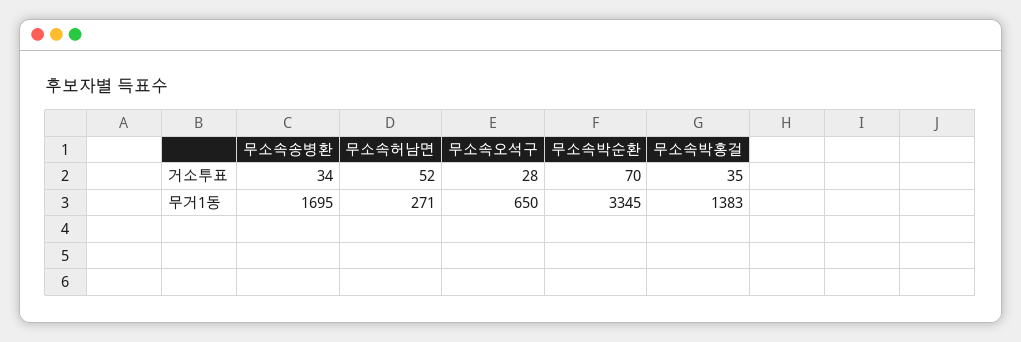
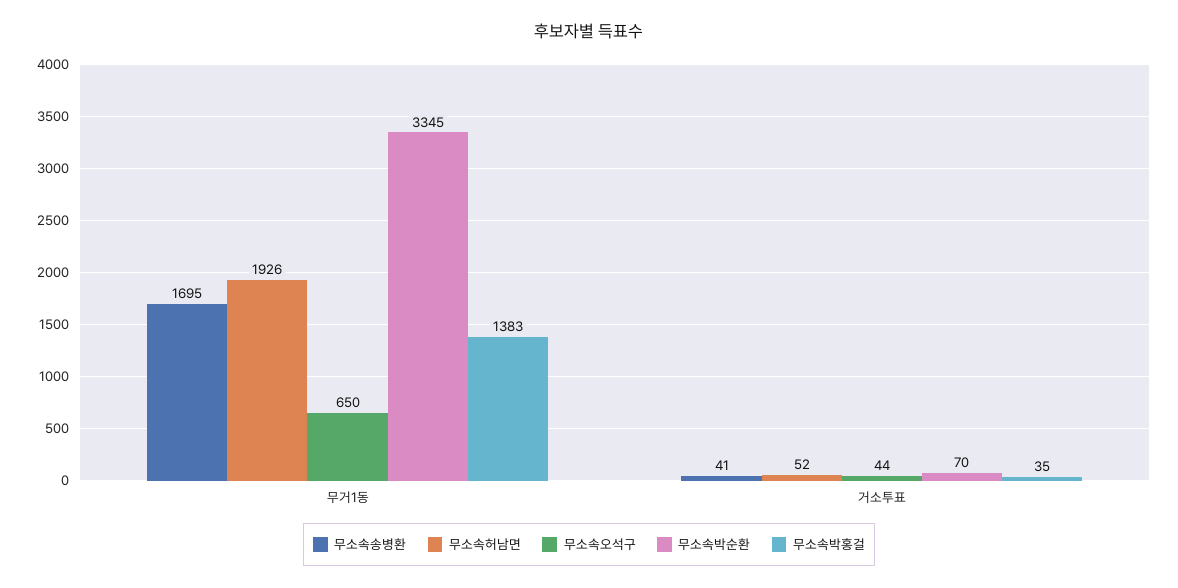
무소속송병환, 거소투표: 34 -> 41
무소속오석구, 거소투표: 28 -> 44
무소속허남면, 무거1동: 271 -> 1926

